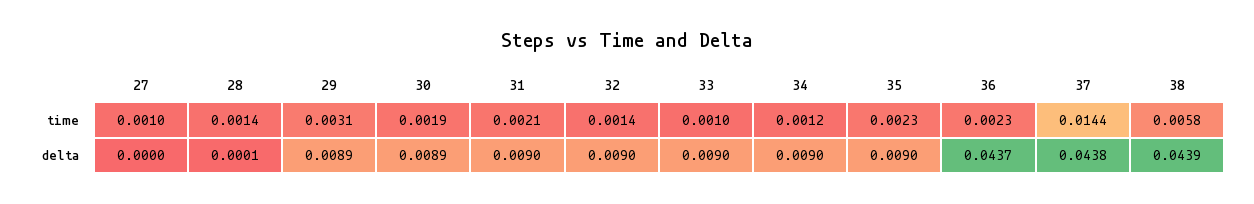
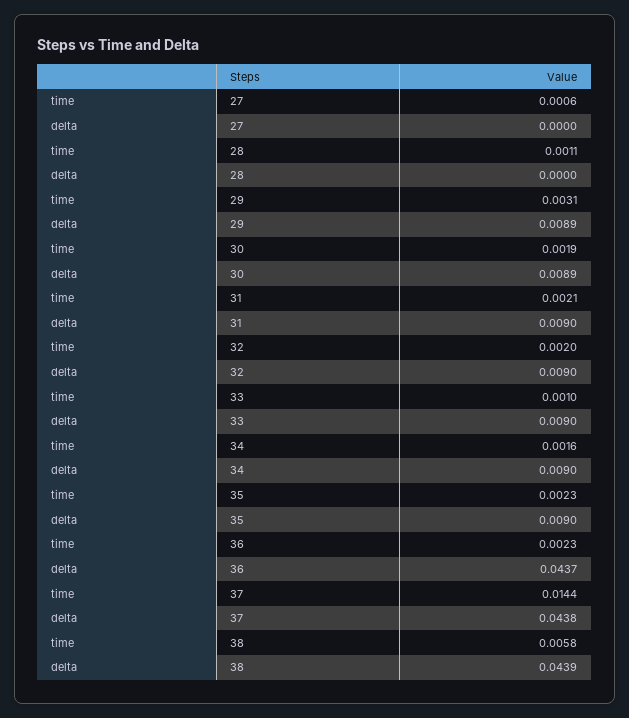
27, time: 0.001 -> 0.0006
28, time: 0.0014 -> 0.0011
32, time: 0.0014 -> 0.002
34, time: 0.0012 -> 0.0016
28, delta: 0.0001 -> 0

